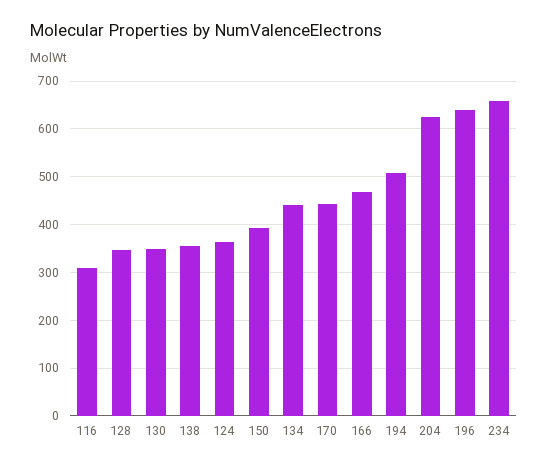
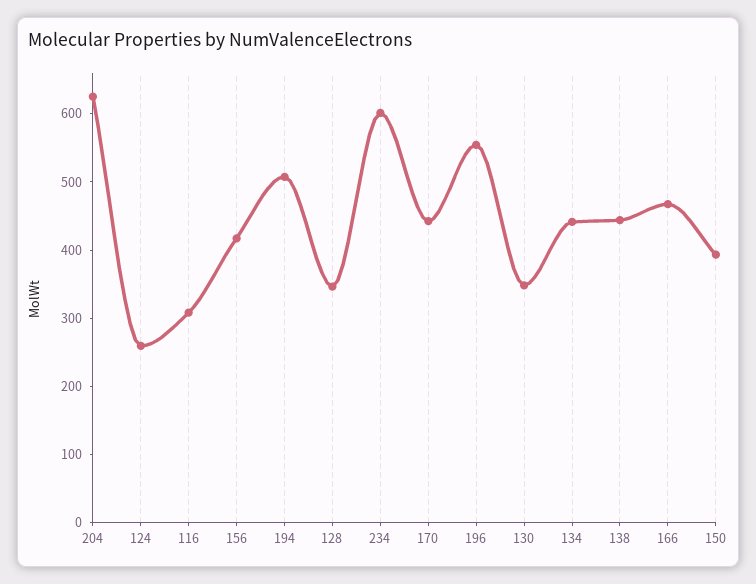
138: 360 -> 440
124: 360 -> 260
196: 640 -> 560
234: 660 -> 600
156: none -> 420

